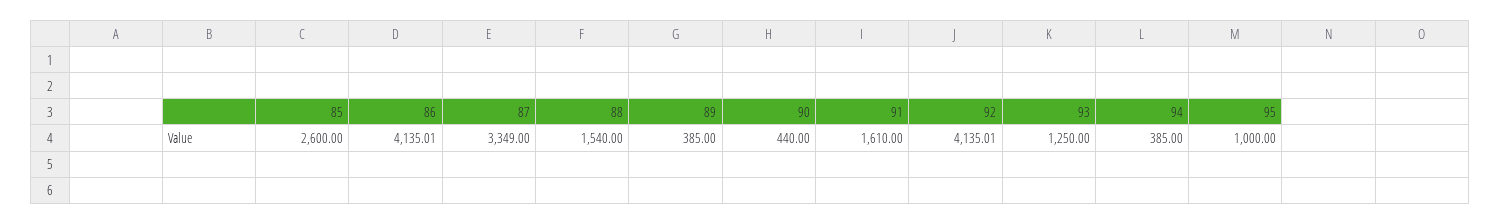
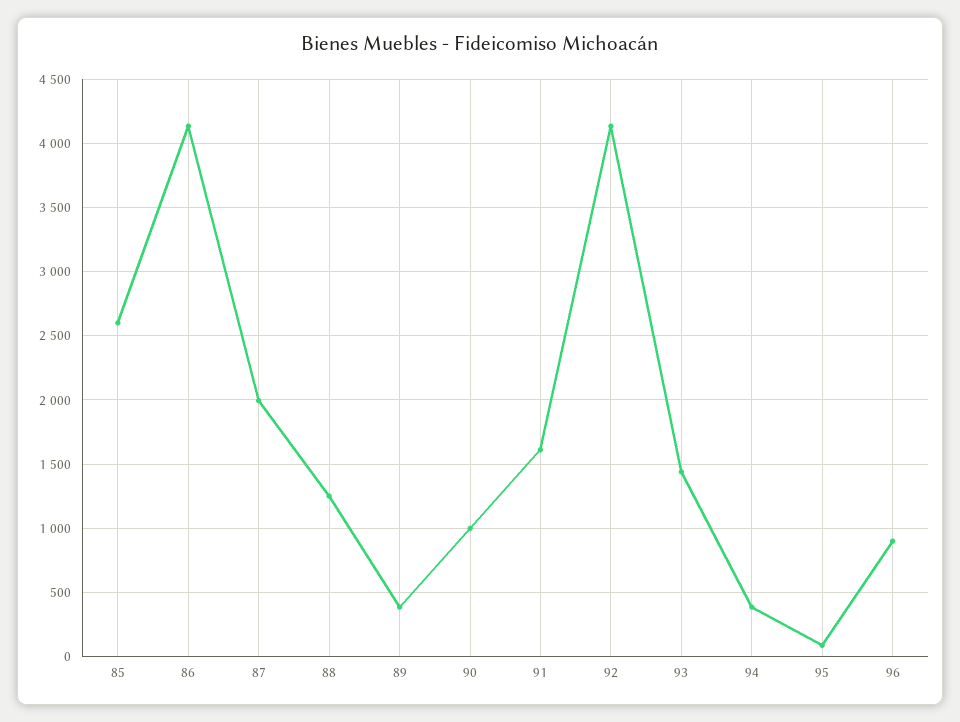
87: 3349 -> 2000
88: 1540 -> 1250
90: 440 -> 1000
93: 1250 -> 1450
95: 1000 -> 100
96: none -> 900

